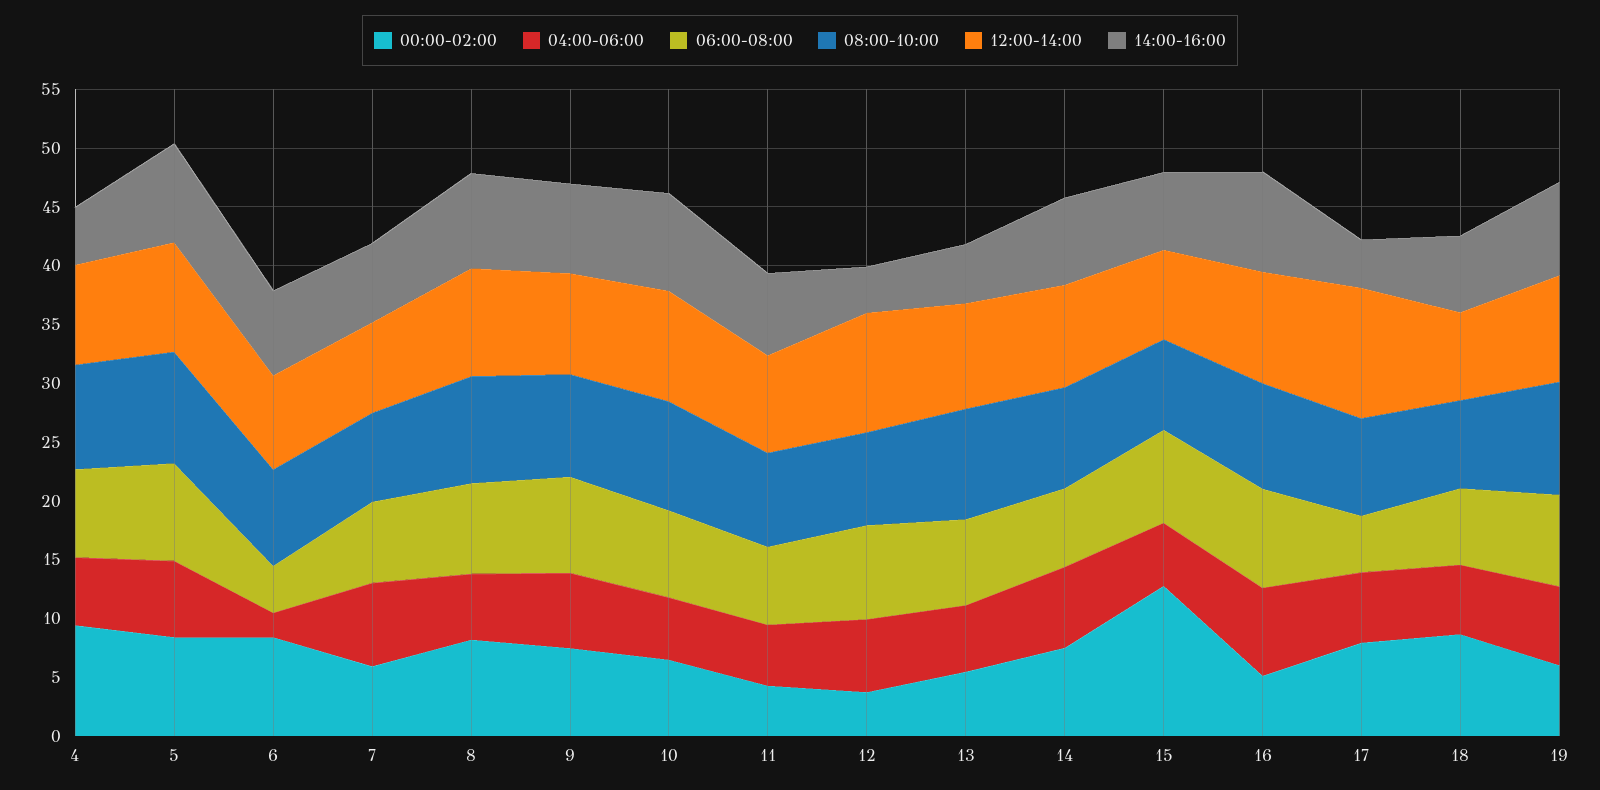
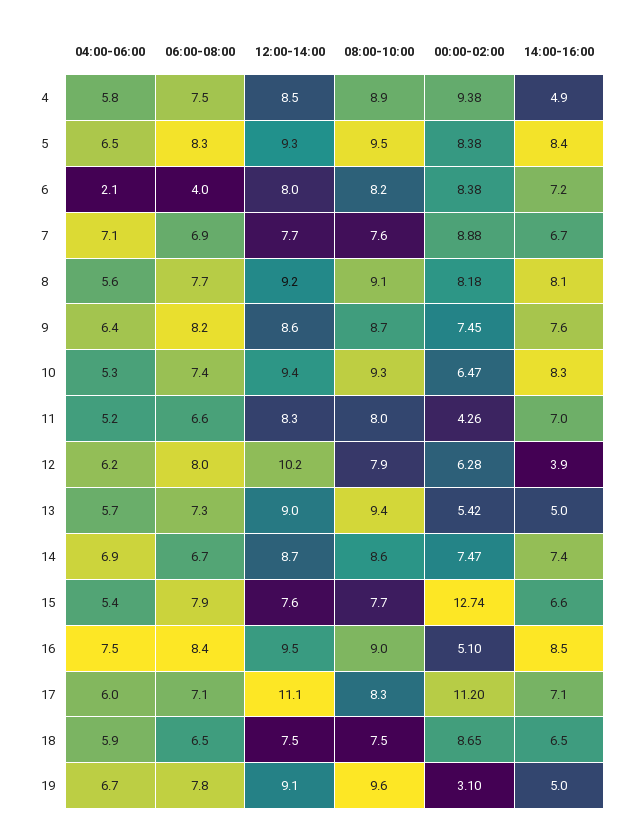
00:00-02:00, 7: 6 -> 8.88
00:00-02:00, 12: 4 -> 6.28
00:00-02:00, 17: 8 -> 11.2
06:00-08:00, 17: 5 -> 7.1
14:00-16:00, 17: 4 -> 7.1
00:00-02:00, 19: 6 -> 3.1
14:00-16:00, 19: 8 -> 5

